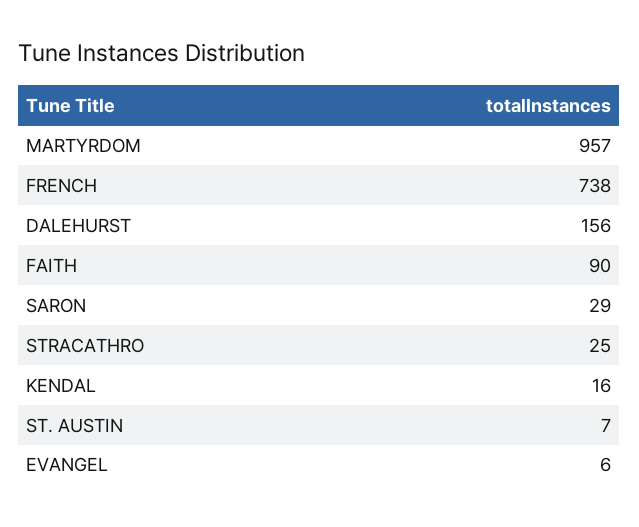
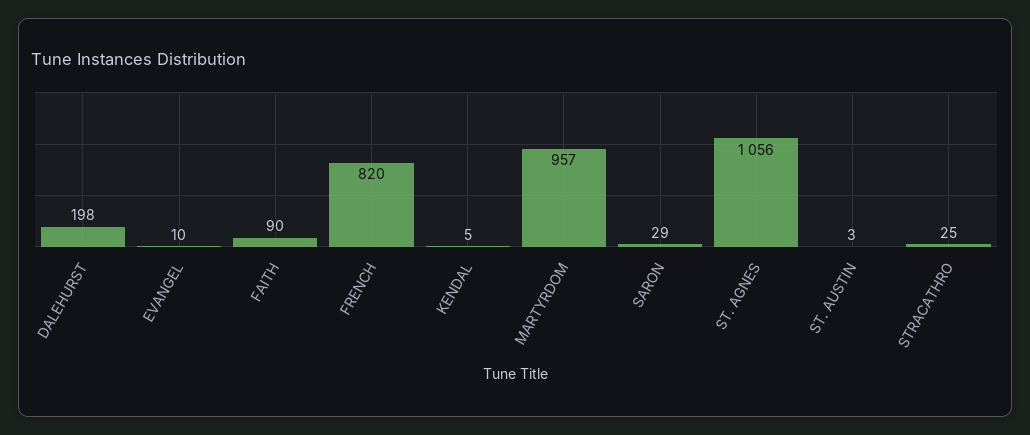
FRENCH: 738 -> 820
DALEHURST: 156 -> 198
KENDAL: 16 -> 5
ST. AUSTIN: 7 -> 3
EVANGEL: 6 -> 10
ST. AGNES: none -> 1056

